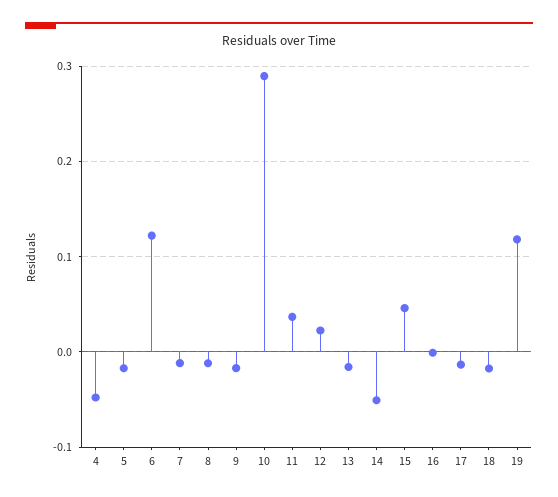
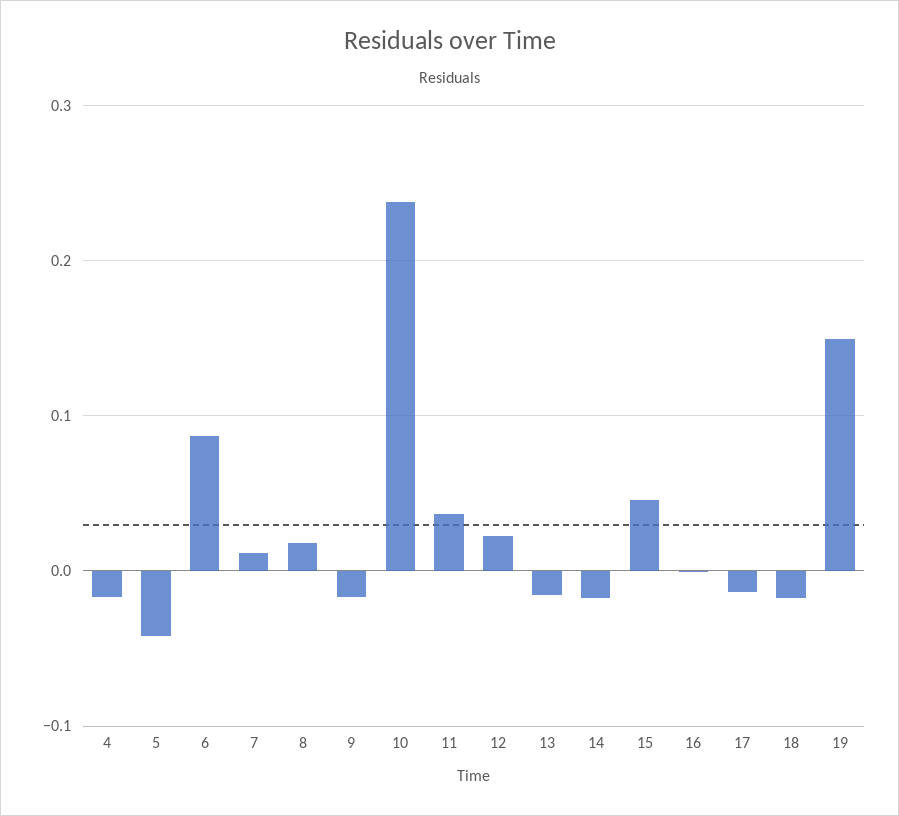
4: -0.05 -> -0.02
5: -0.02 -> -0.04
6: 0.12 -> 0.09
7: -0.01 -> 0.01
8: -0.01 -> 0.02
10: 0.29 -> 0.24
14: -0.05 -> -0.02
19: 0.12 -> 0.15

